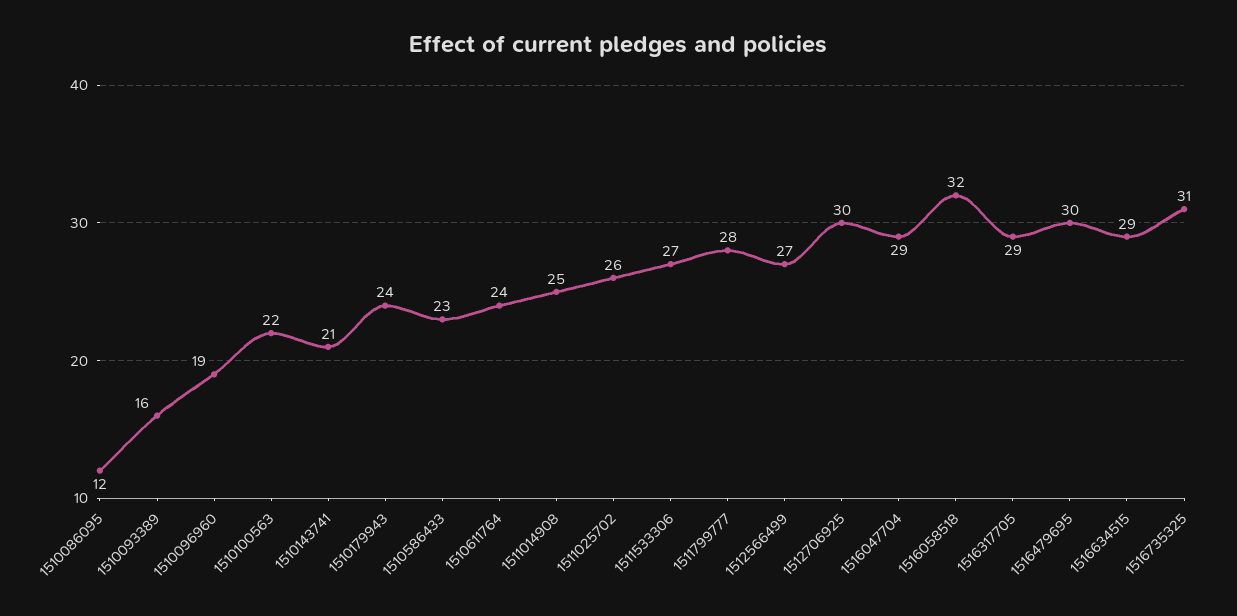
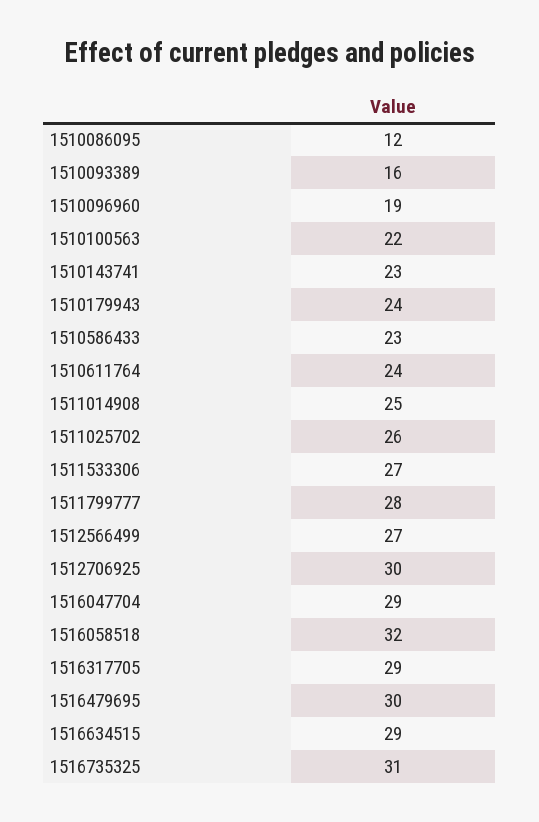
1510143741: 21 -> 23

